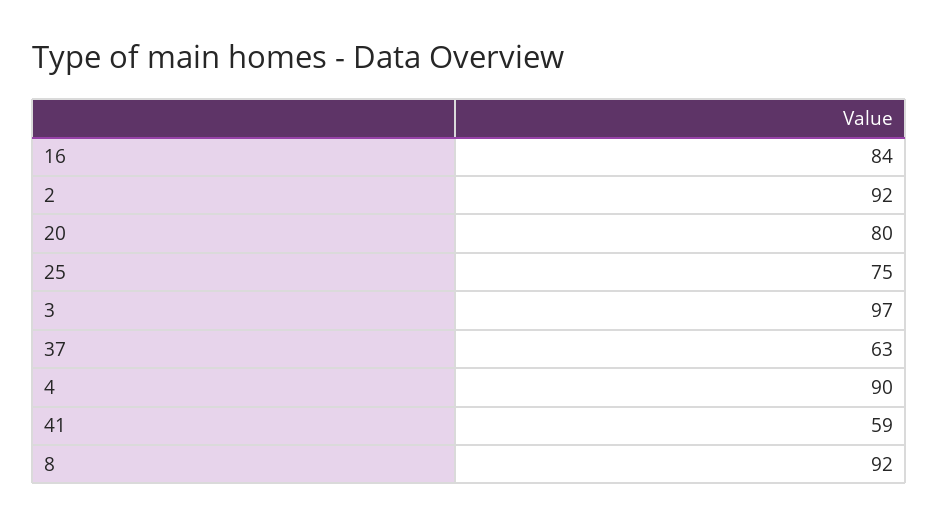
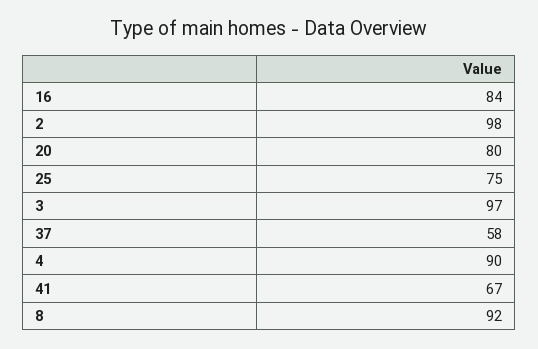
2: 92 -> 98
37: 63 -> 58
41: 59 -> 67

